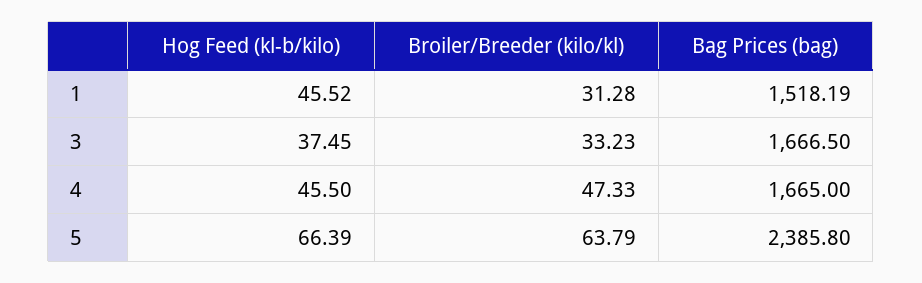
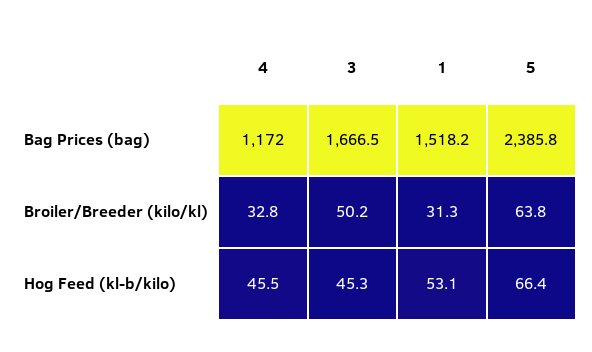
Hog Feed (kl-b/kilo), 1: 45.52 -> 53.1
Hog Feed (kl-b/kilo), 3: 37.45 -> 45.3
Broiler/Breeder (kilo/kl), 3: 33.23 -> 50.2
Broiler/Breeder (kilo/kl), 4: 47.33 -> 32.8
Bag Prices (bag), 4: 1665 -> 1172

